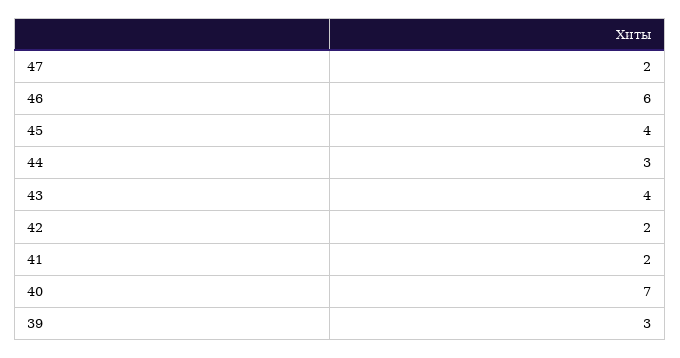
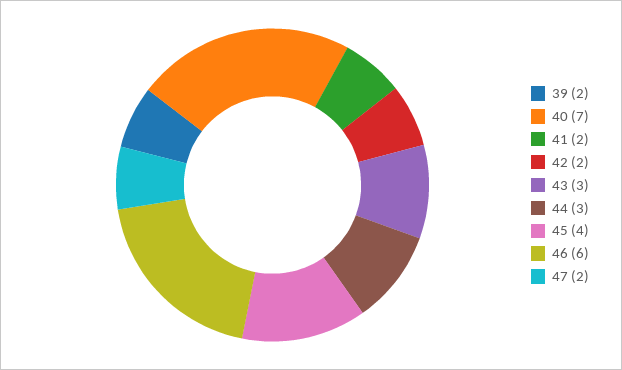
43: 4 -> 3
39: 3 -> 2

